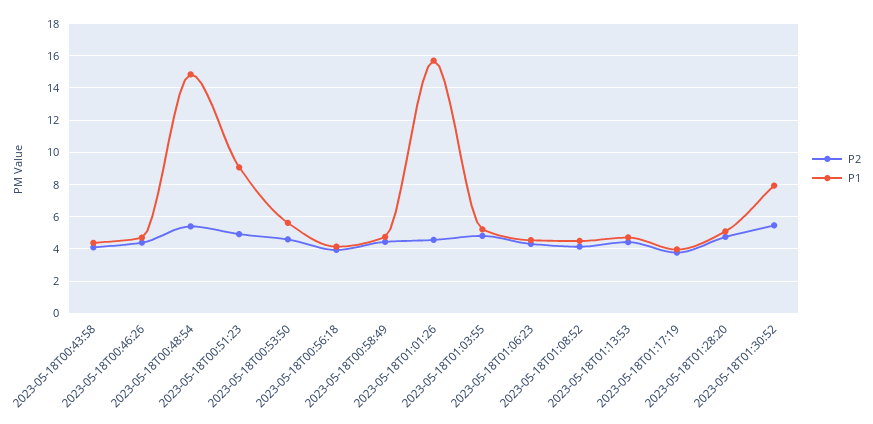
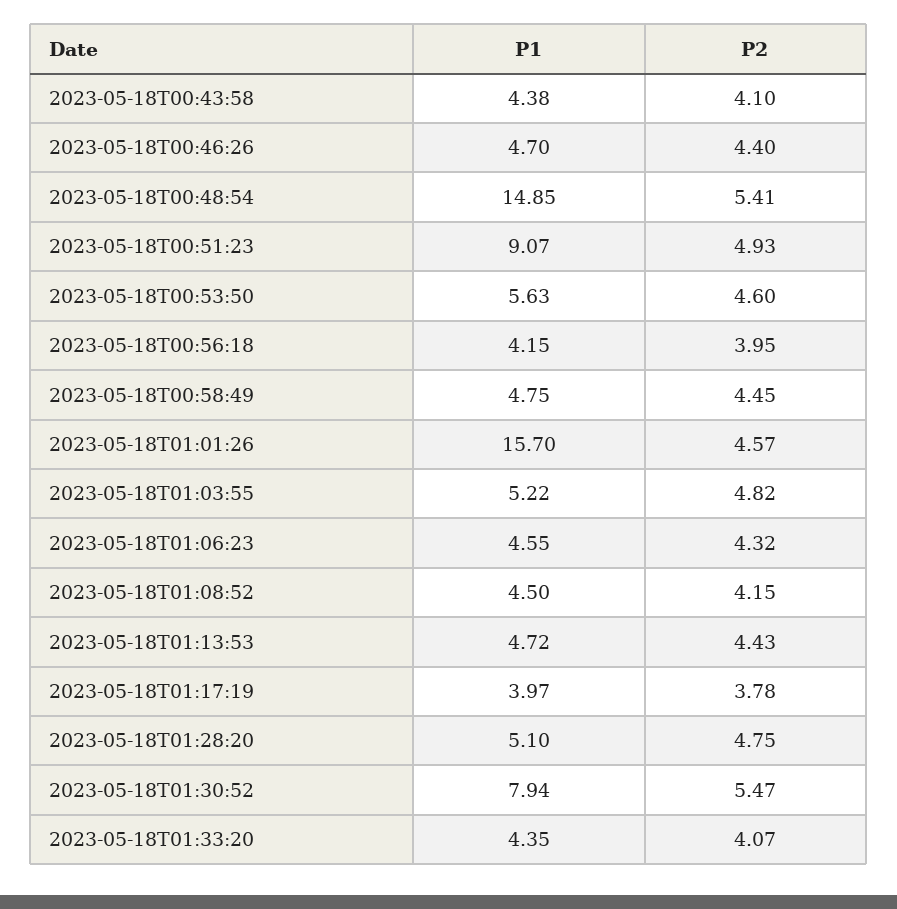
P1, 2023-05-18T01:33:20: none -> 4.35
P2, 2023-05-18T01:33:20: none -> 4.07

